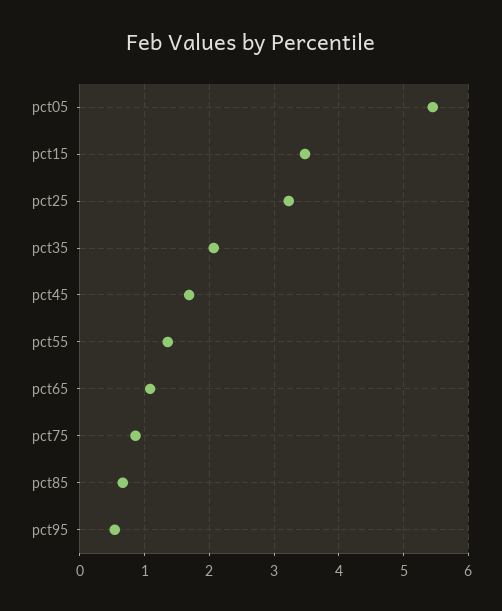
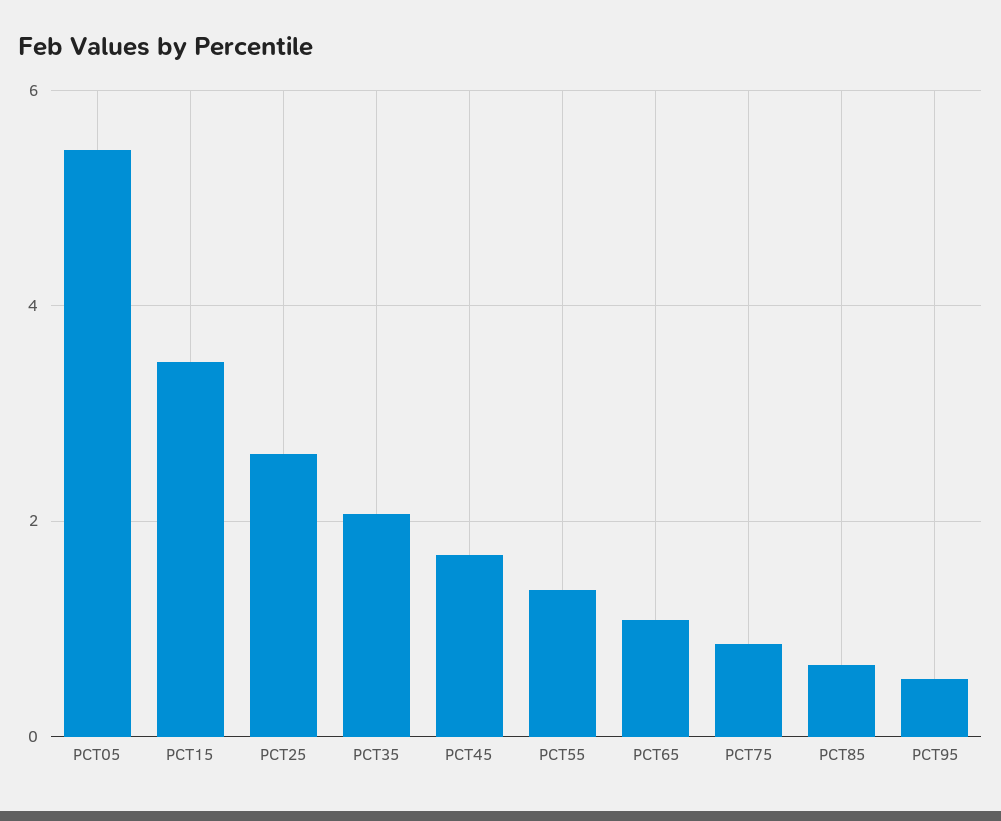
pct25: 3.2 -> 2.6

